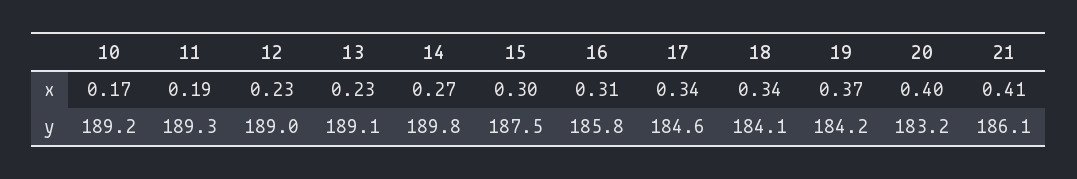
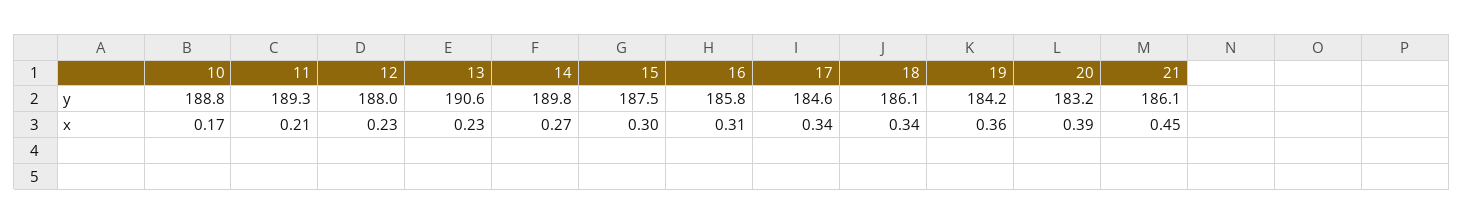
11, x: 0.19 -> 0.21
19, x: 0.37 -> 0.36
20, x: 0.4 -> 0.39
21, x: 0.41 -> 0.45
10, y: 189.2 -> 188.8
12, y: 189 -> 188
13, y: 189.1 -> 190.6
18, y: 184.1 -> 186.1

